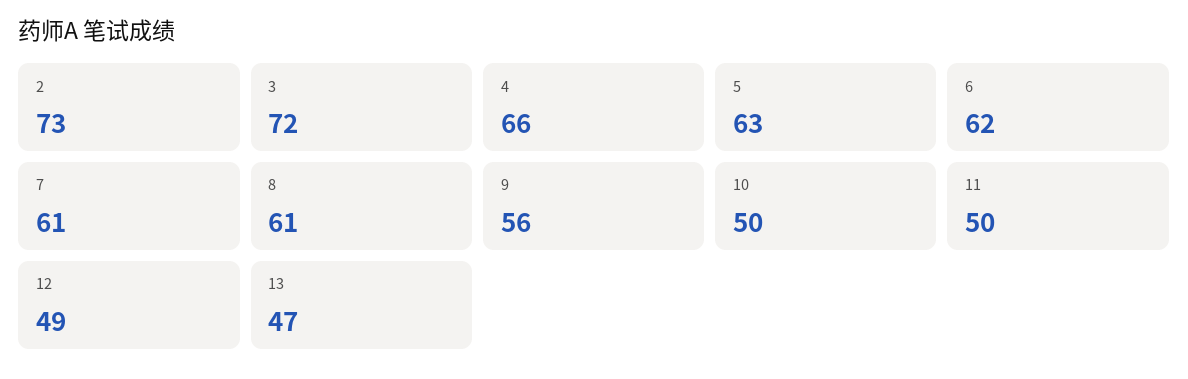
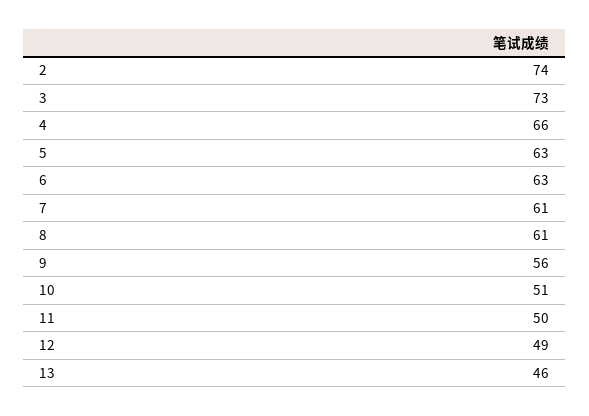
2: 73 -> 74
3: 72 -> 73
6: 62 -> 63
10: 50 -> 51
13: 47 -> 46

